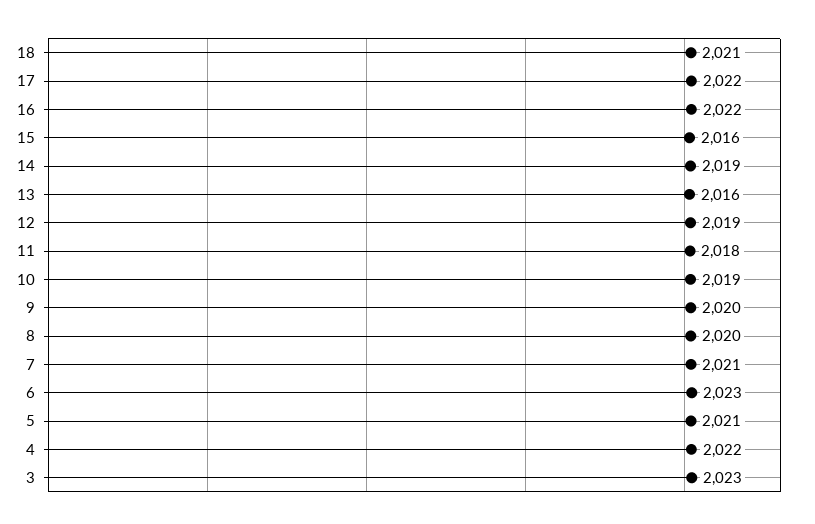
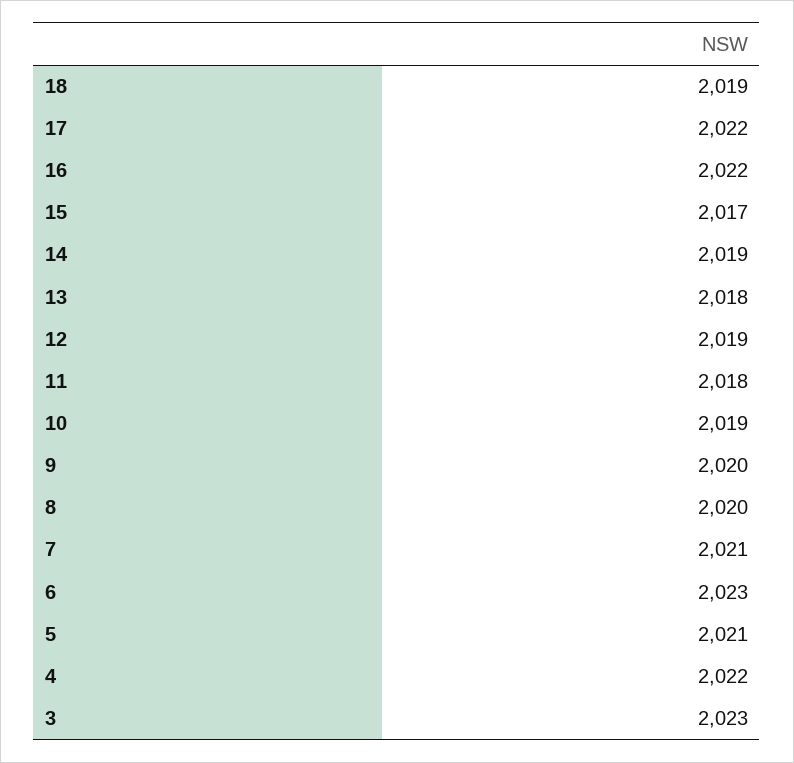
18: 2021 -> 2019
15: 2016 -> 2017
13: 2016 -> 2018

